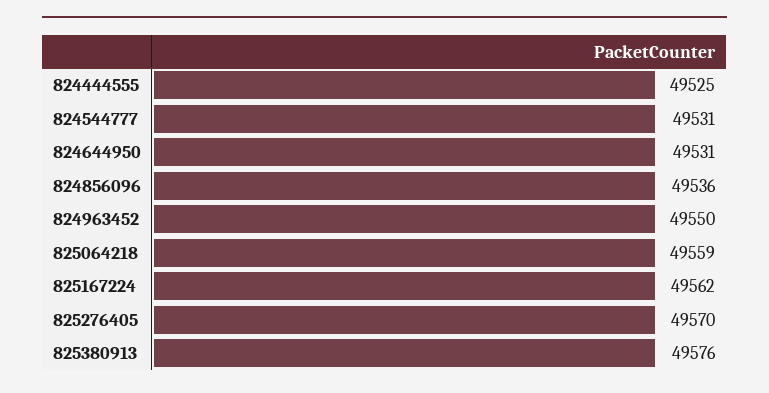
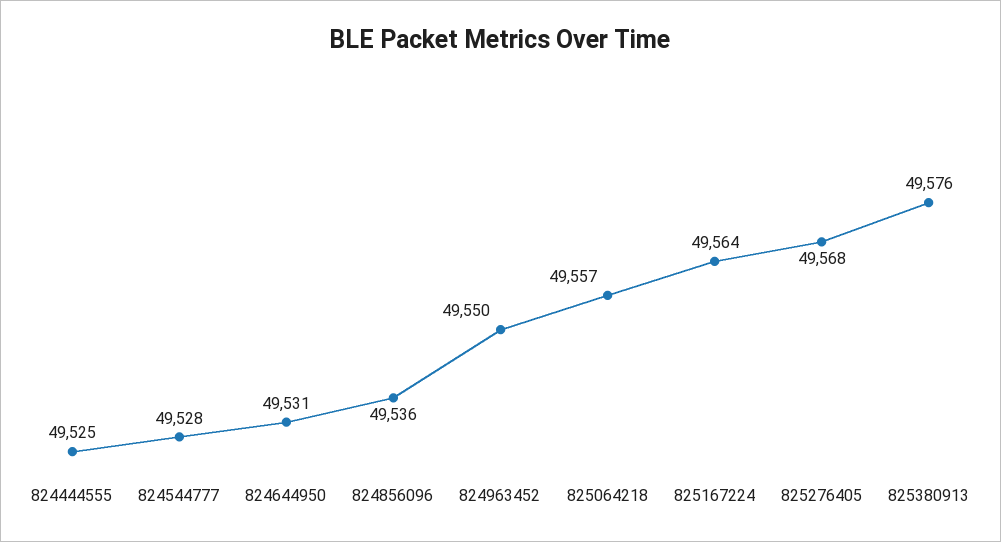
824544777: 49531 -> 49528
825064218: 49559 -> 49557
825167224: 49562 -> 49564
825276405: 49570 -> 49568

